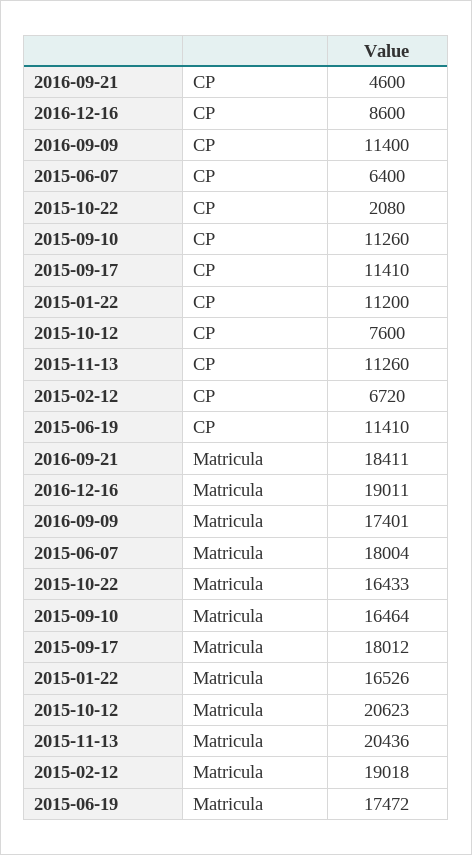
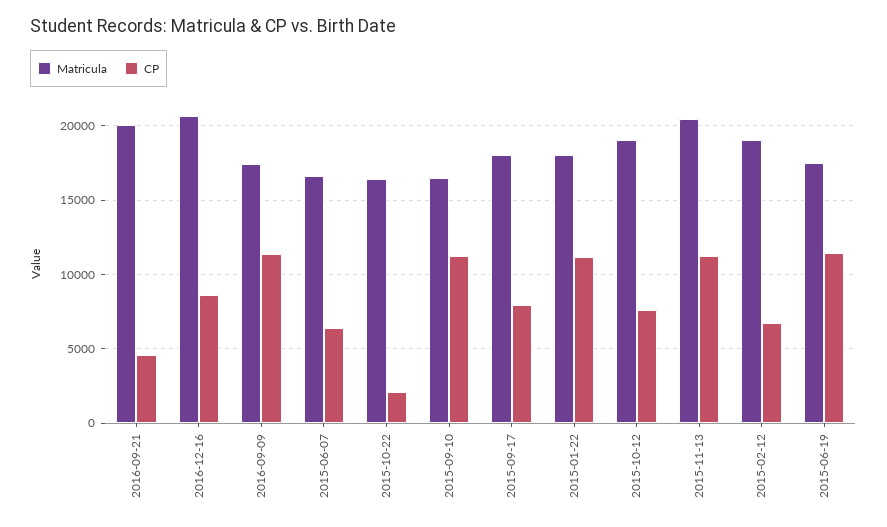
CP, 2015-09-17: 11410 -> 8000
Matricula, 2016-09-21: 18411 -> 20000
Matricula, 2016-12-16: 19011 -> 20500
Matricula, 2015-06-07: 18004 -> 16500
Matricula, 2015-01-22: 16526 -> 18000
Matricula, 2015-10-12: 20623 -> 19000

